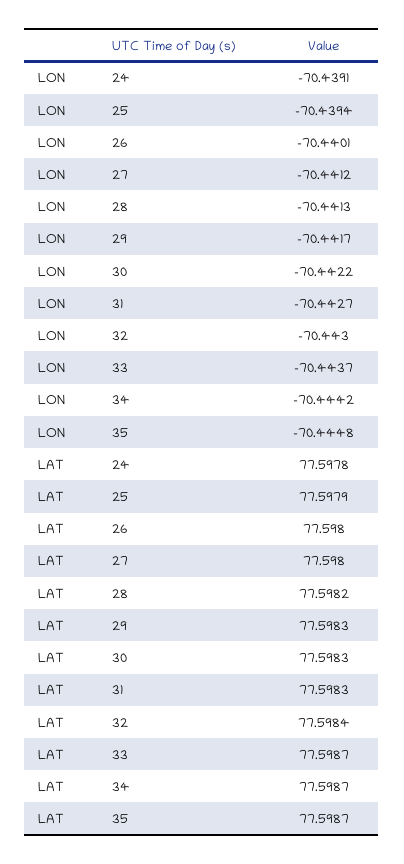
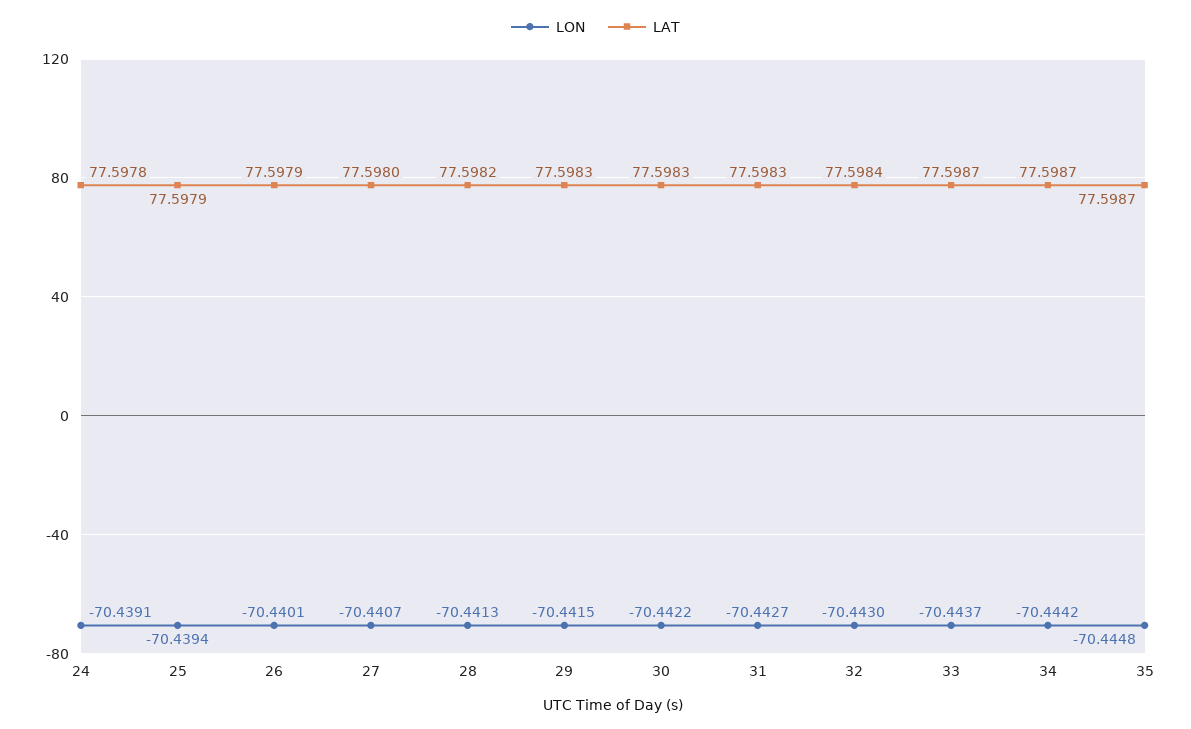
LON, 27: -70.4412 -> -70.4407
LON, 29: -70.4417 -> -70.4415
LAT, 26: 77.598 -> 77.5979

